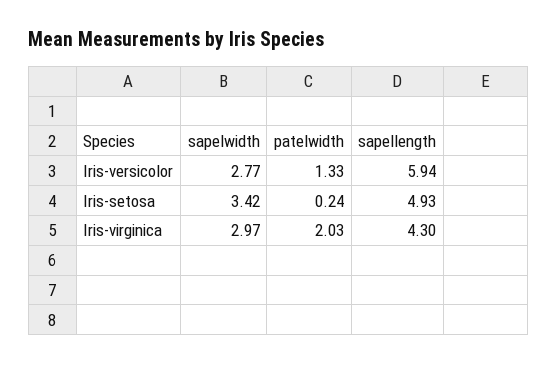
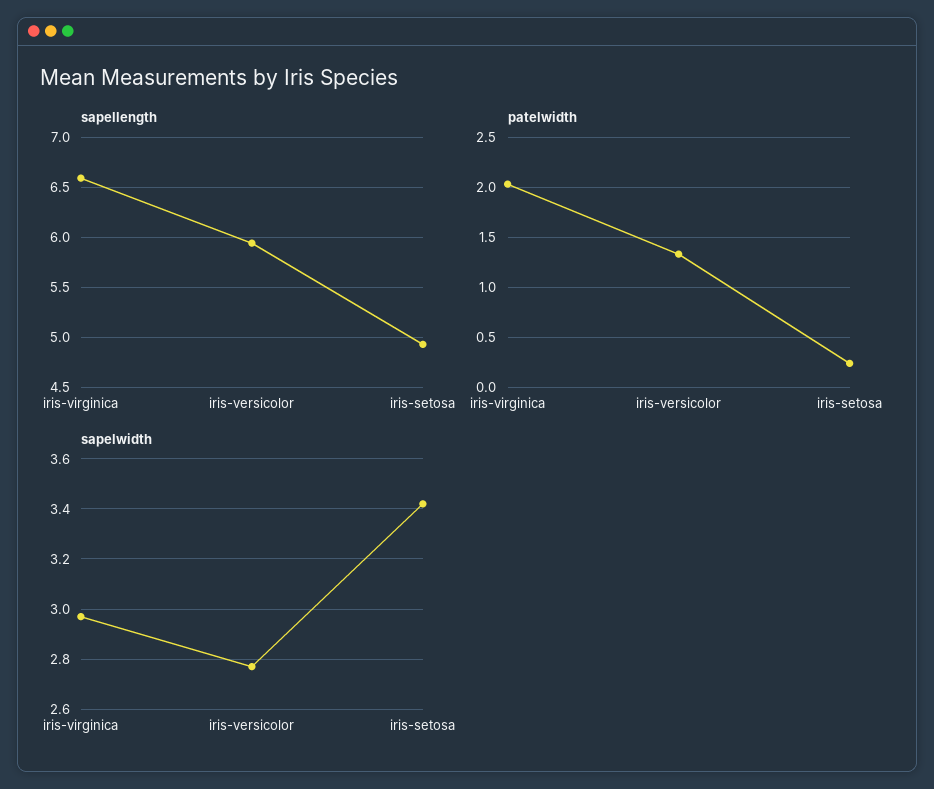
sapellength, Iris-virginica: 4.3 -> 6.6

